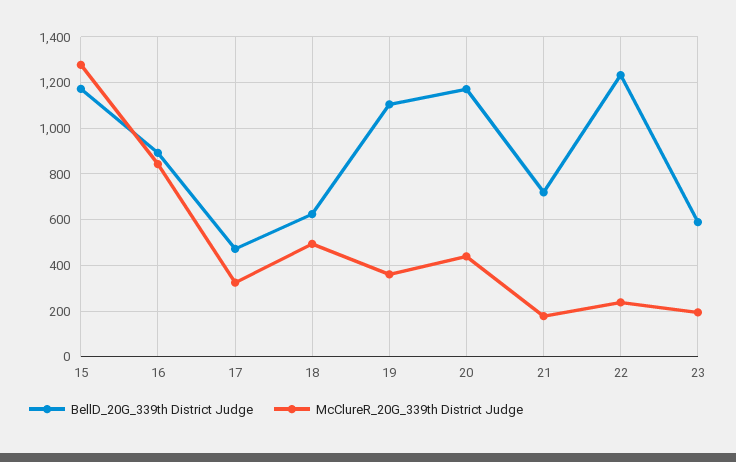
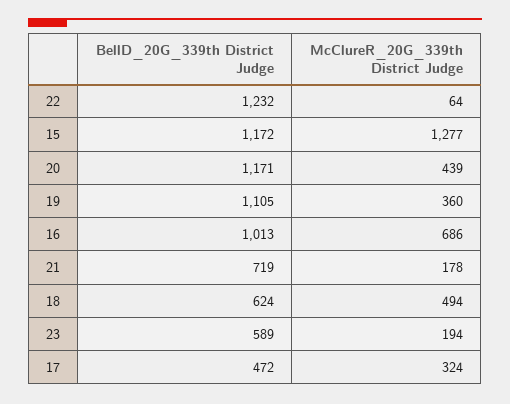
BellD_20G_339th District Judge, 16: 900 -> 1013
McClureR_20G_339th District Judge, 16: 850 -> 686
McClureR_20G_339th District Judge, 22: 250 -> 64

